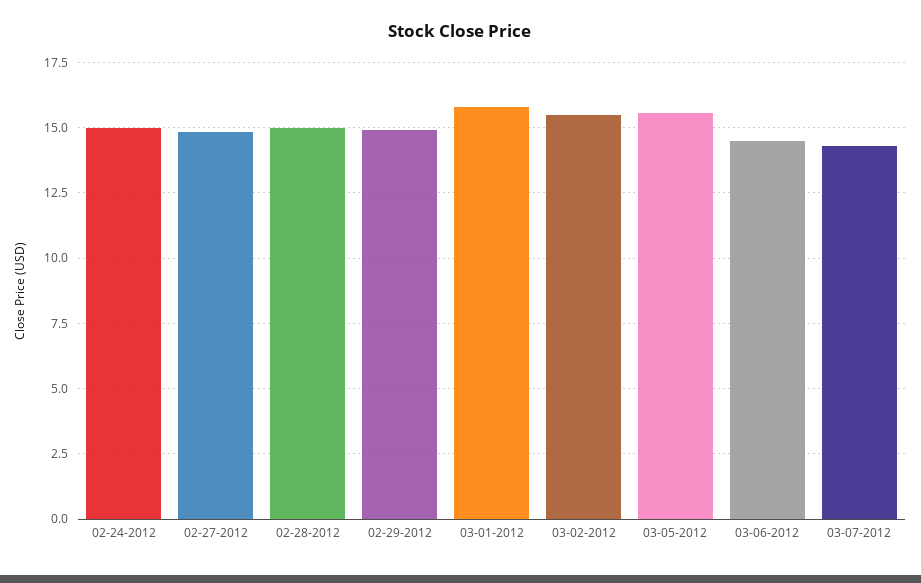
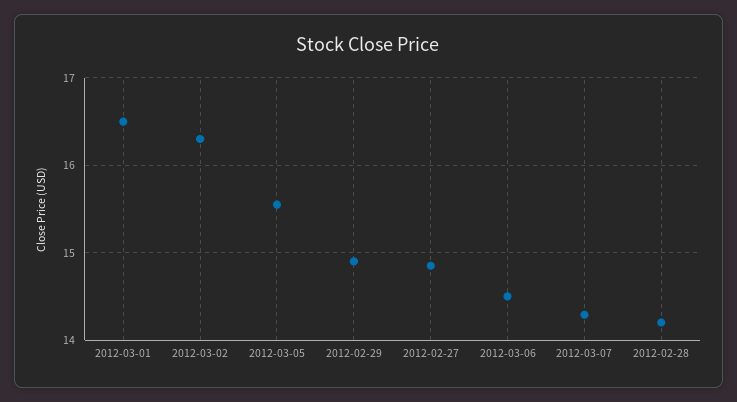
02-24-2012: 15 -> none
02-28-2012: 15 -> 14.2
03-01-2012: 15.75 -> 16.5
03-02-2012: 15.5 -> 16.3

